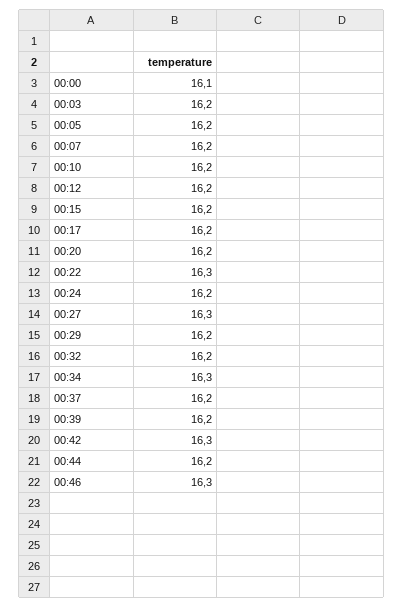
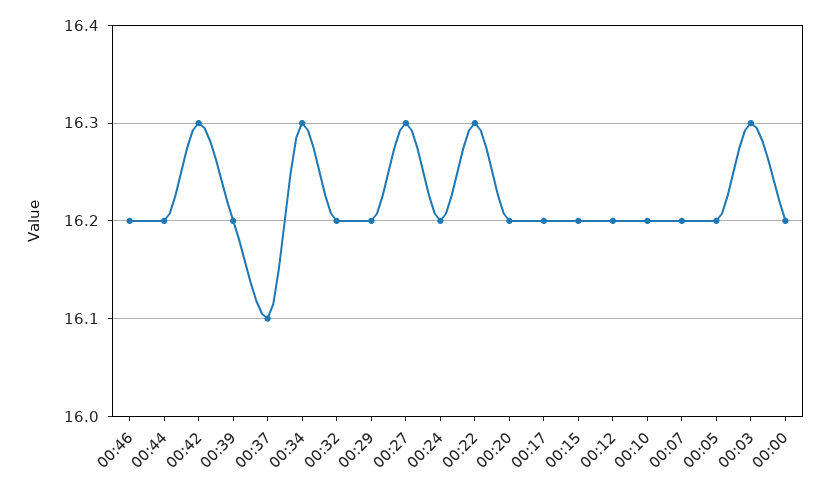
00:00: 16.1 -> 16.2
00:03: 16.2 -> 16.3
00:37: 16.2 -> 16.1
00:46: 16.3 -> 16.2

